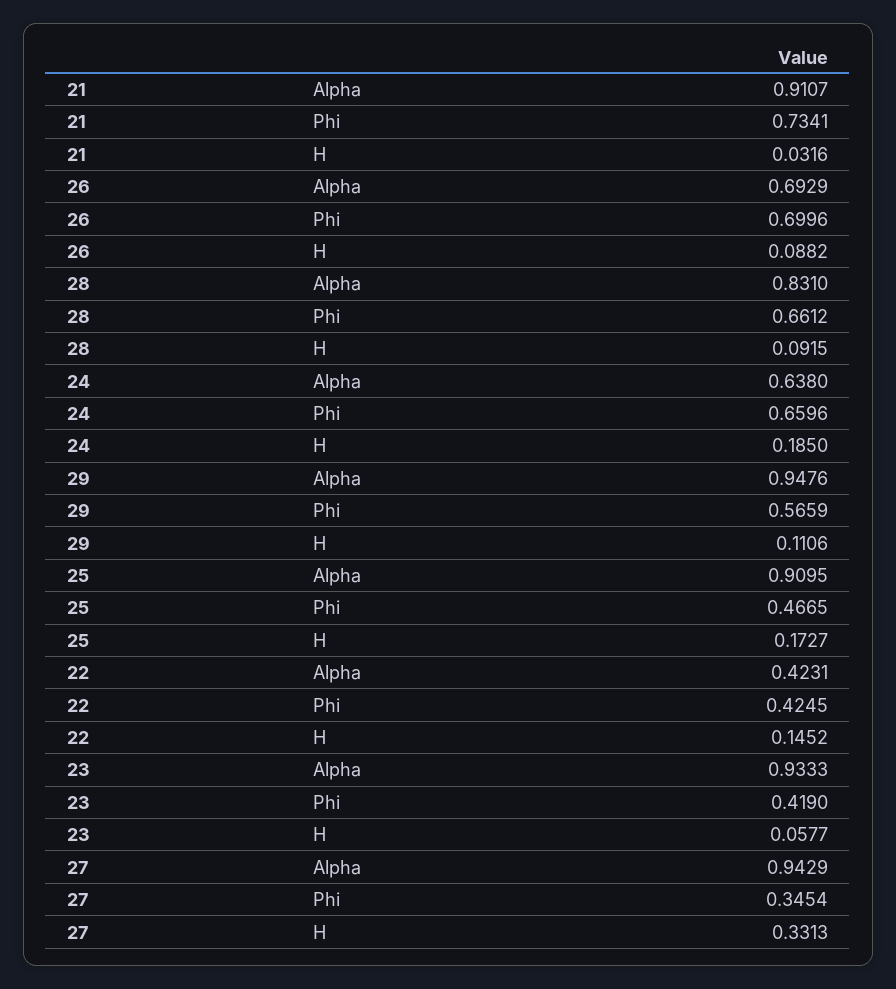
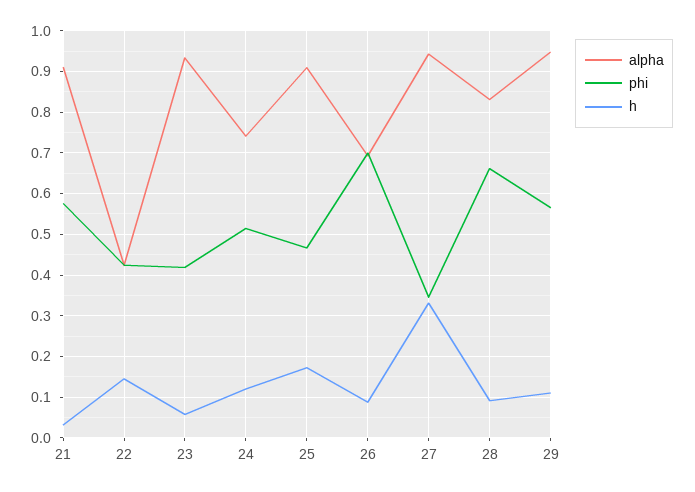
Phi, 21: 0.7341 -> 0.58
Alpha, 24: 0.638 -> 0.74
Phi, 24: 0.6596 -> 0.52
H, 24: 0.185 -> 0.12

